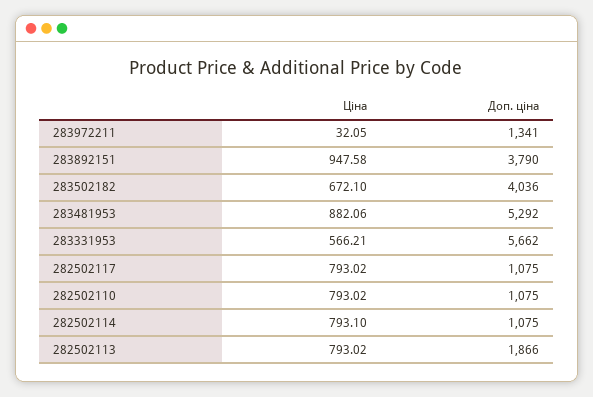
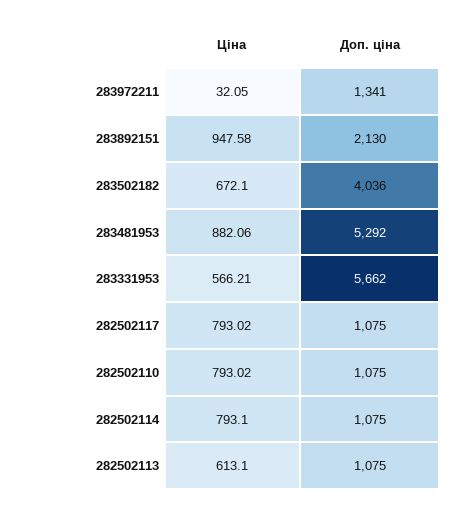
Доп. ціна, 283892151: 3790 -> 2130
Ціна, 282502113: 793.02 -> 613.1
Доп. ціна, 282502113: 1866 -> 1075

